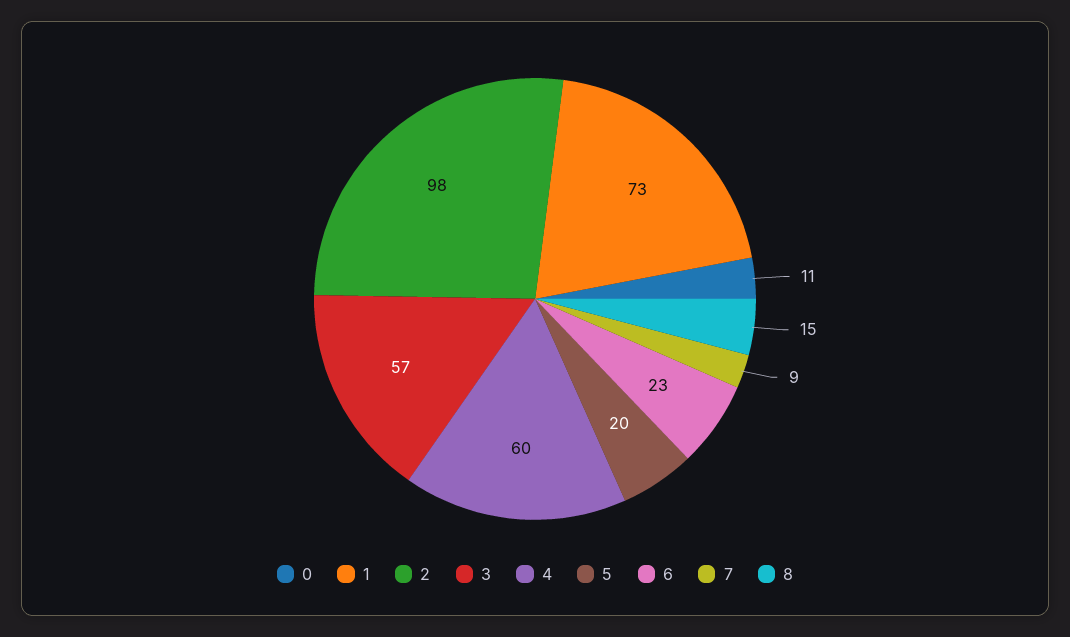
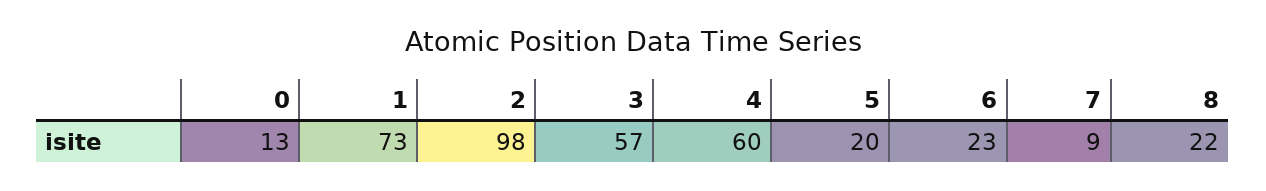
0: 11 -> 13
8: 15 -> 22

